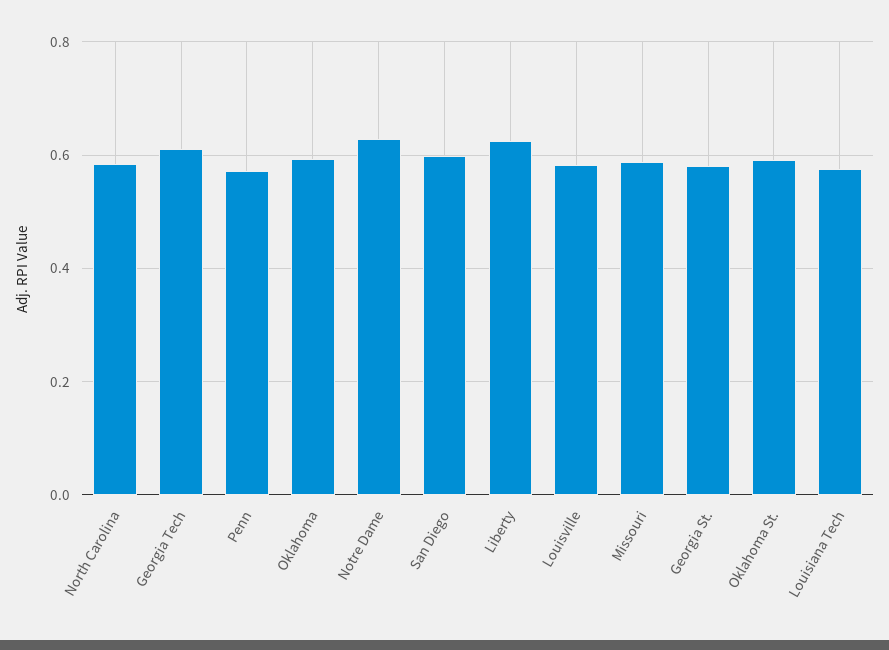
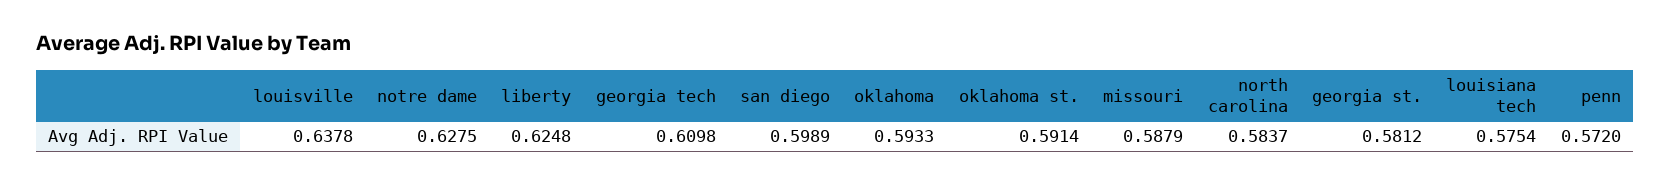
Louisville: 0.58 -> 0.6378

